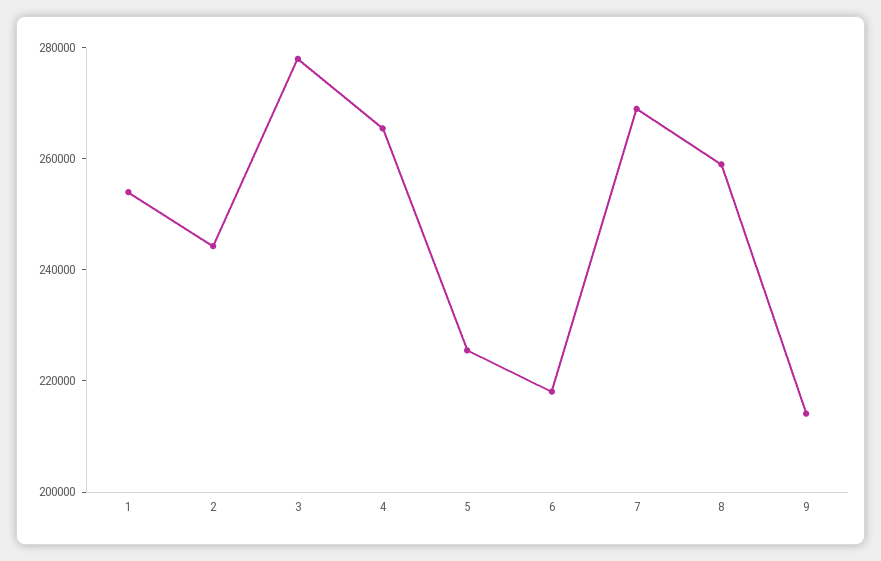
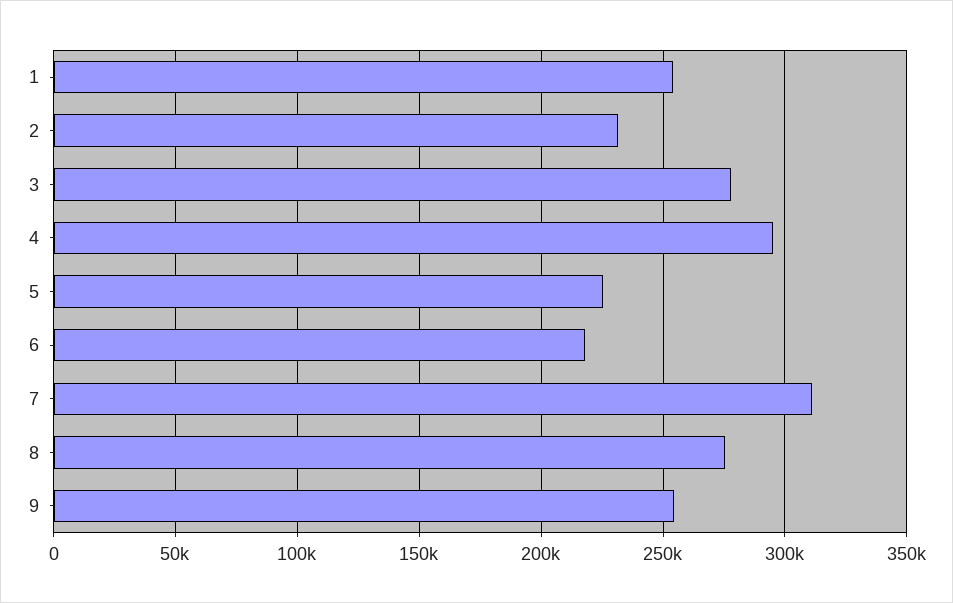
2: 245000 -> 230000
4: 265000 -> 295000
7: 270000 -> 310000
8: 260000 -> 275000
9: 215000 -> 255000

